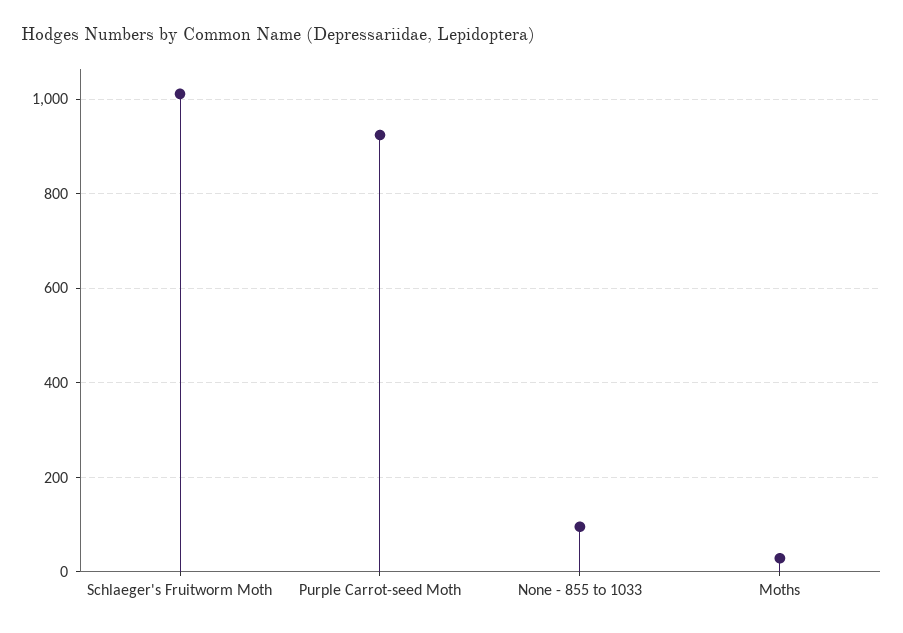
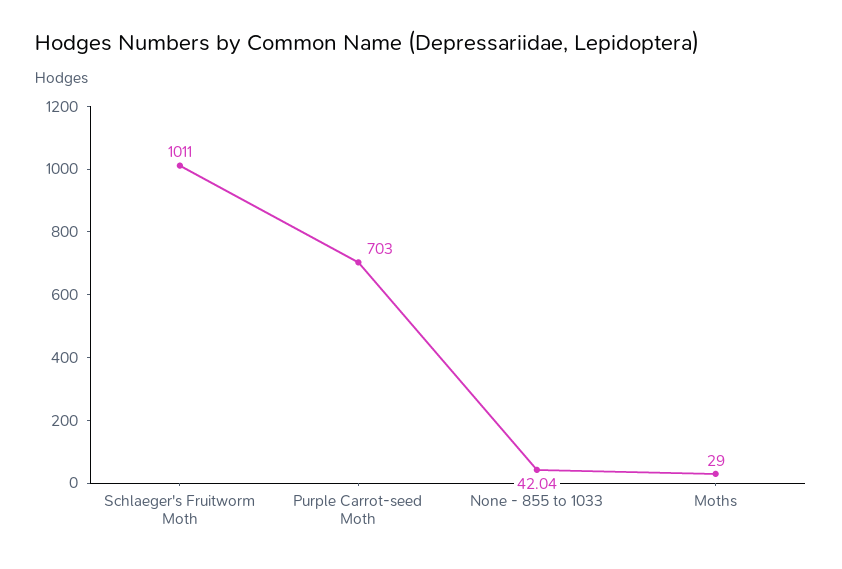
Purple Carrot-seed Moth: 920 -> 703
None - 855 to 1033: 100 -> 42.04

